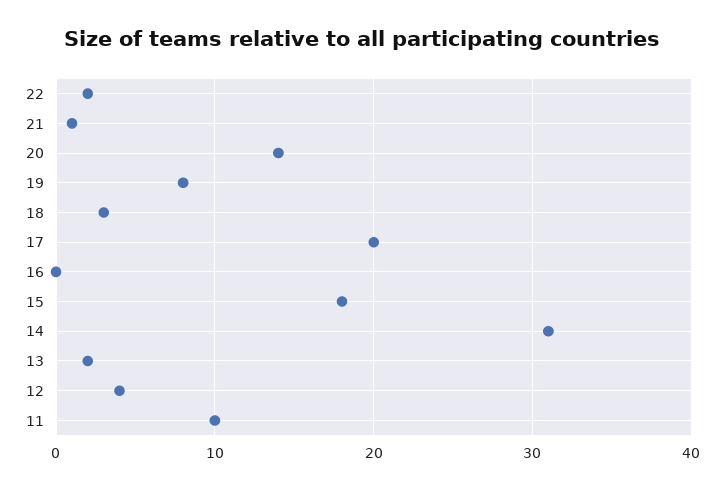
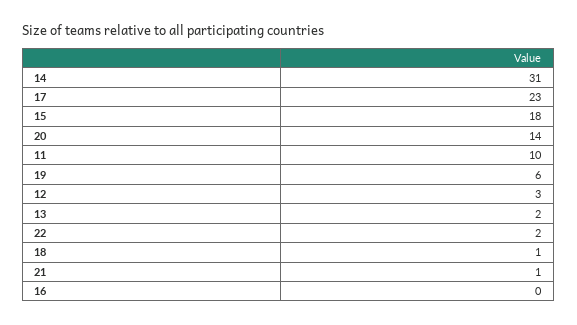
19: 8 -> 6
18: 3 -> 1
17: 20 -> 23
12: 4 -> 3

